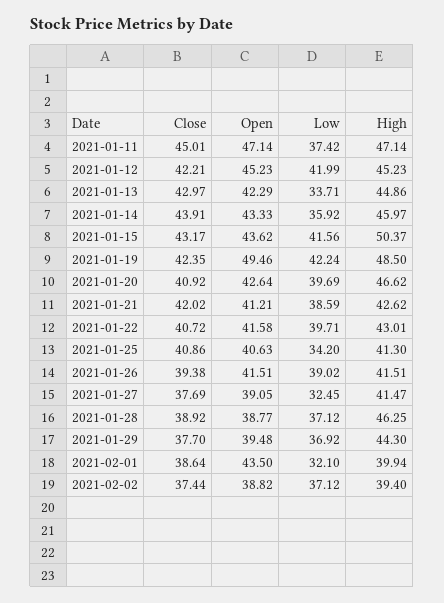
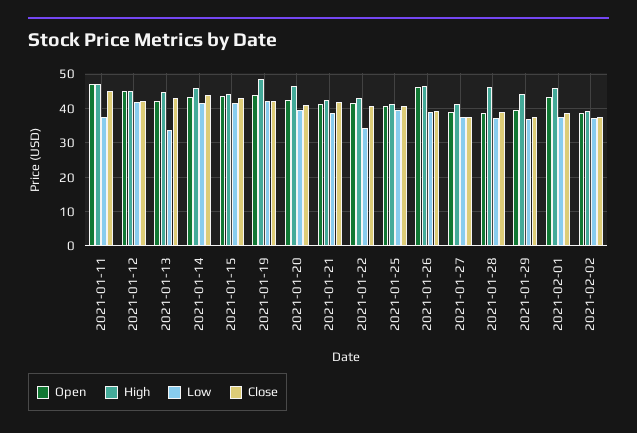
Low, 2021-01-14: 35.92 -> 42
High, 2021-01-15: 50.37 -> 44
Open, 2021-01-19: 49.46 -> 44
Low, 2021-01-22: 39.71 -> 34
Low, 2021-01-25: 34.2 -> 40
Open, 2021-01-26: 41.51 -> 46
High, 2021-01-26: 41.51 -> 46
Low, 2021-01-27: 32.45 -> 38
Low, 2021-02-01: 32.1 -> 38
High, 2021-02-01: 39.94 -> 46

